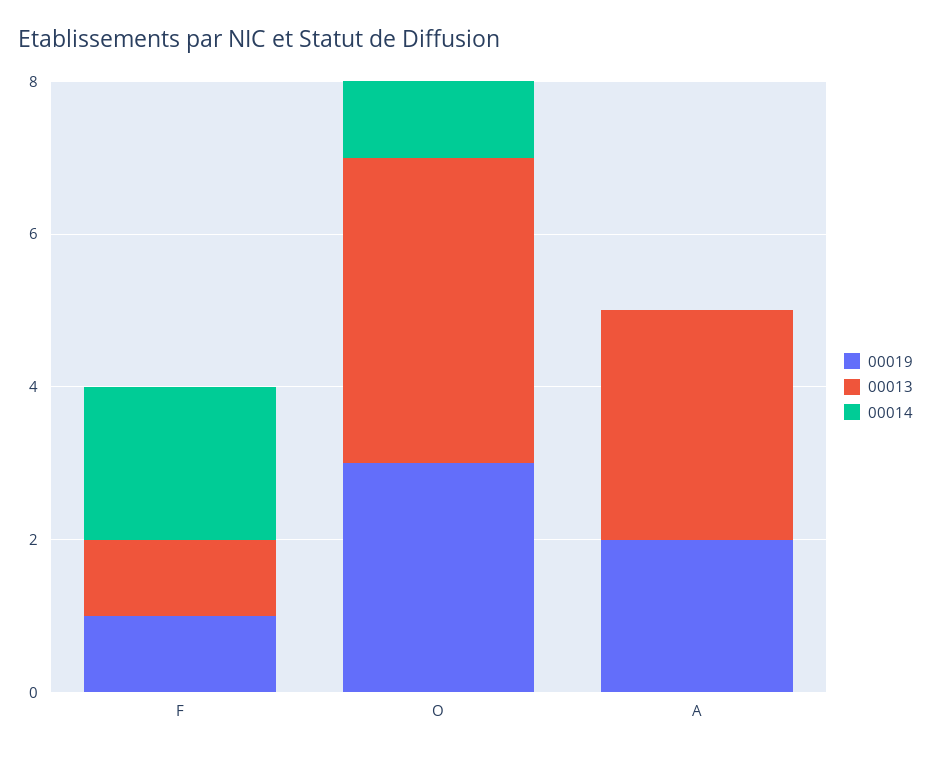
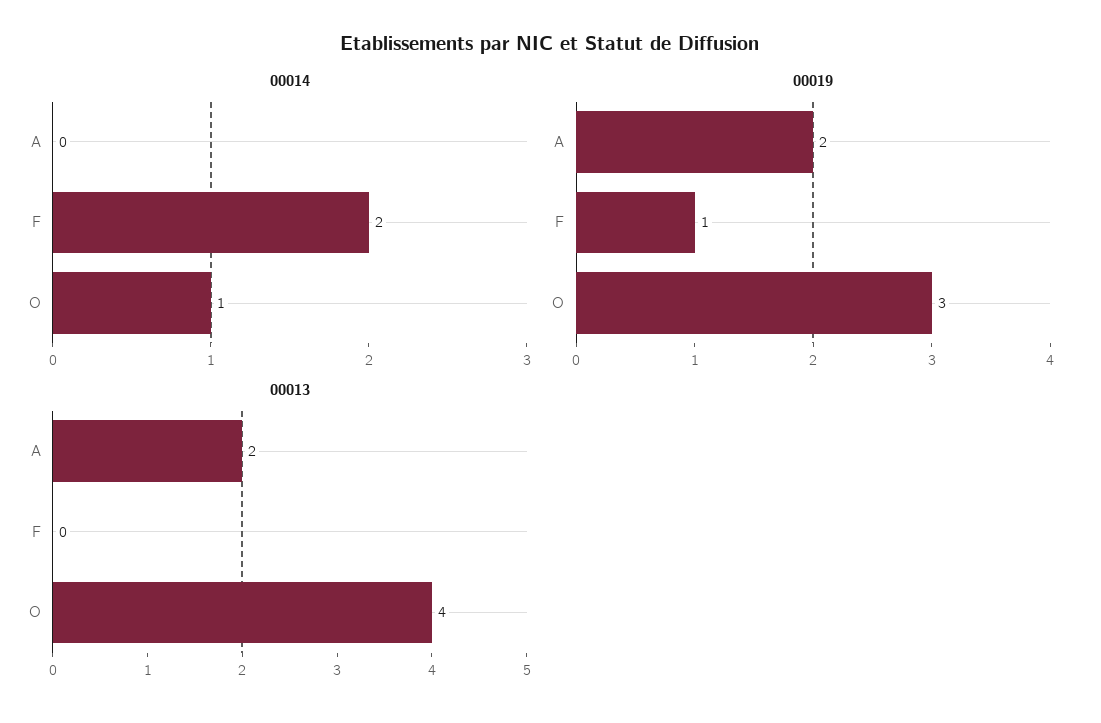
00013, F: 1 -> 0
00013, A: 3 -> 2

